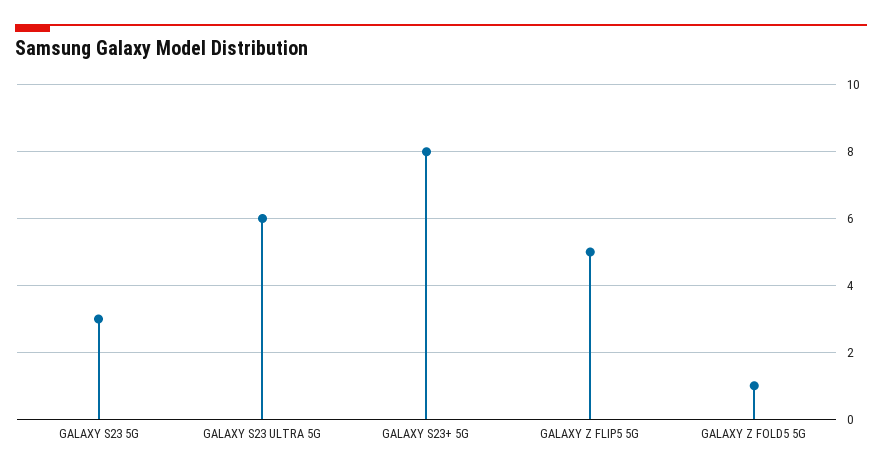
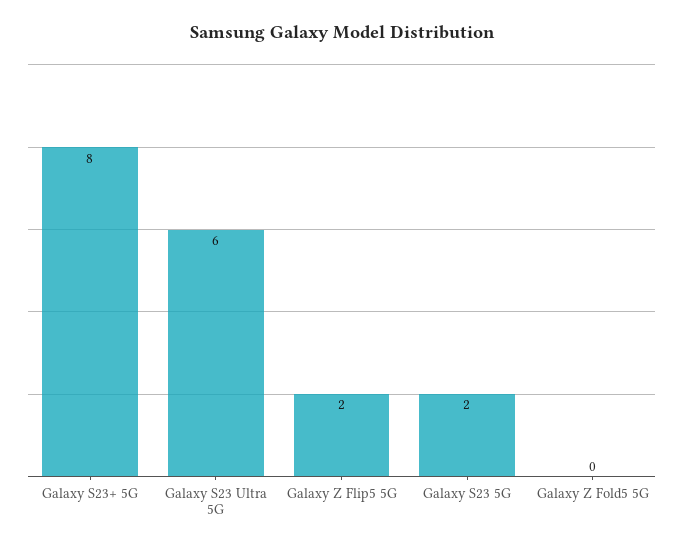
GALAXY S23 5G: 3 -> 2
GALAXY Z FLIP5 5G: 5 -> 2
GALAXY Z FOLD5 5G: 1 -> 0

